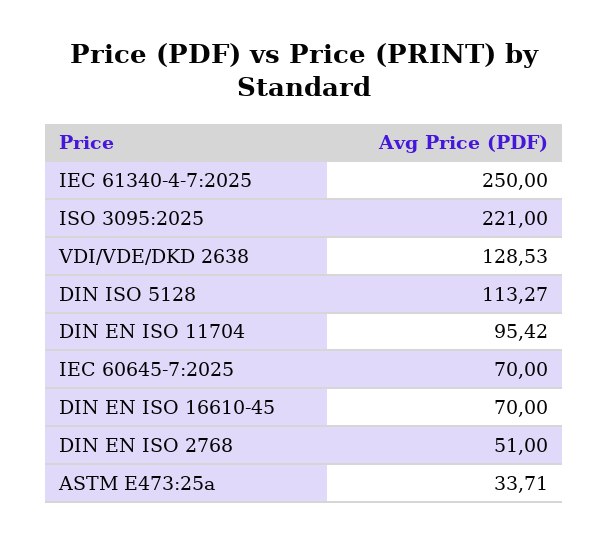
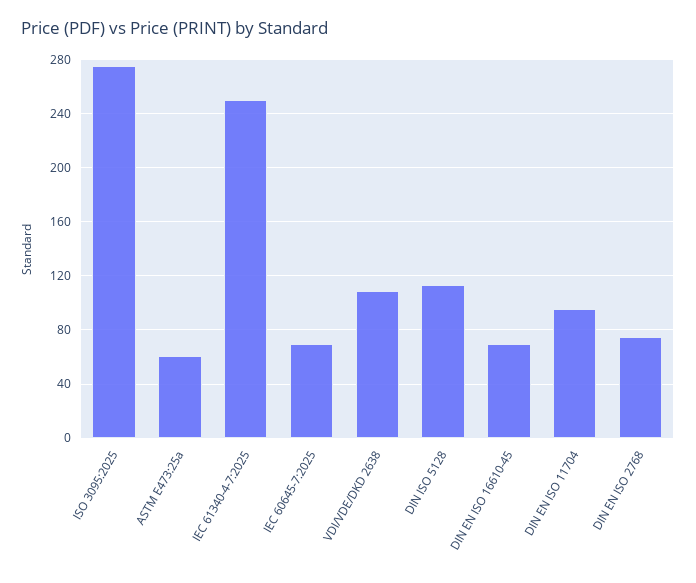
ISO 3095:2025: 221 -> 275
VDI/VDE/DKD 2638: 128.53 -> 110
DIN EN ISO 2768: 51 -> 75
ASTM E473:25a: 33.71 -> 60

